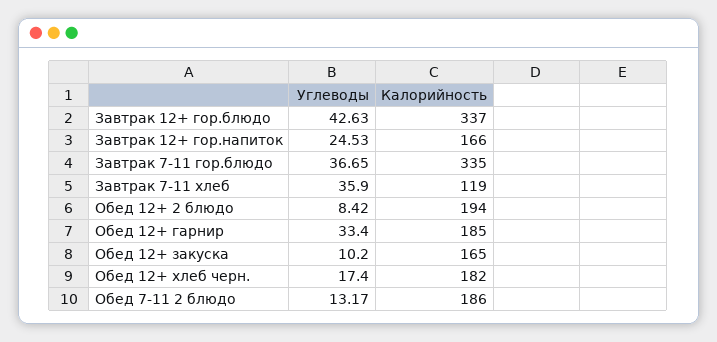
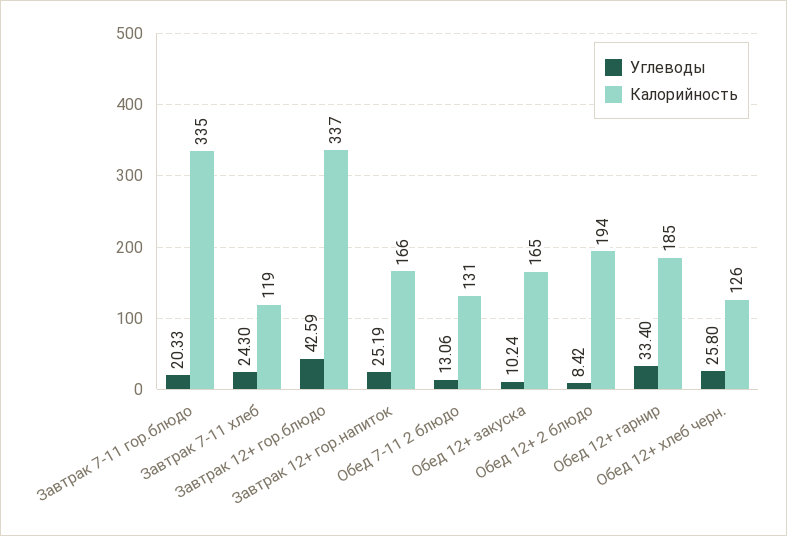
Углеводы, Завтрак 12+ гор.блюдо: 42.63 -> 42.59
Углеводы, Завтрак 12+ гор.напиток: 24.53 -> 25.19
Углеводы, Завтрак 7-11 гор.блюдо: 36.65 -> 20.33
Углеводы, Завтрак 7-11 хлеб: 35.9 -> 24.3
Углеводы, Обед 12+ закуска: 10.2 -> 10.24
Углеводы, Обед 12+ хлеб черн.: 17.4 -> 25.8
Калорийность, Обед 12+ хлеб черн.: 182 -> 126
Углеводы, Обед 7-11 2 блюдо: 13.17 -> 13.06
Калорийность, Обед 7-11 2 блюдо: 186 -> 131

